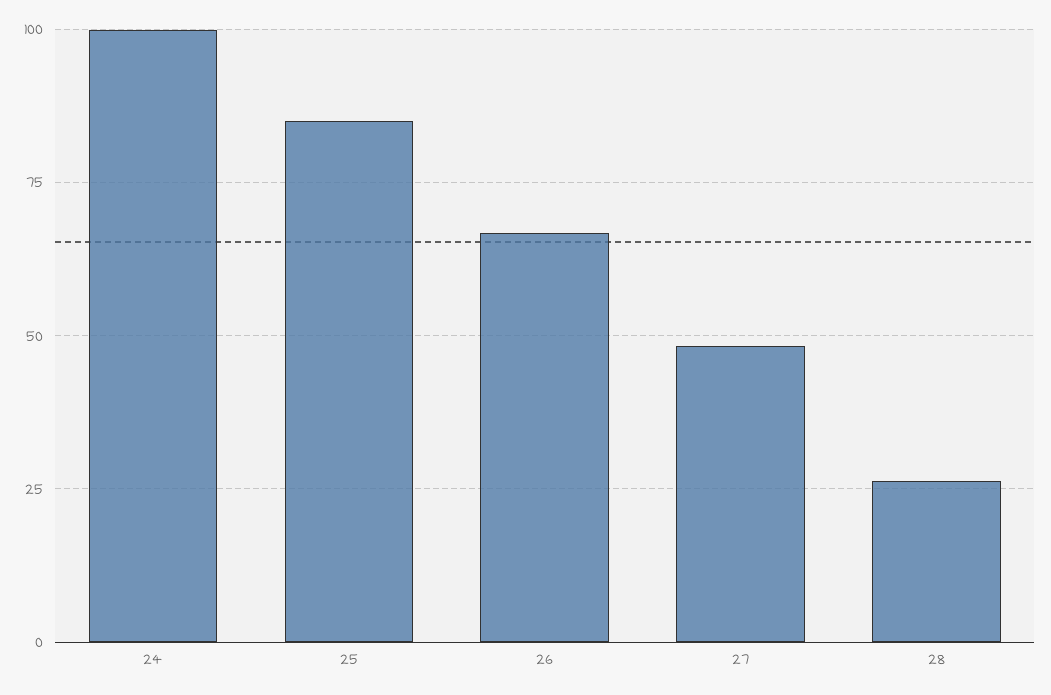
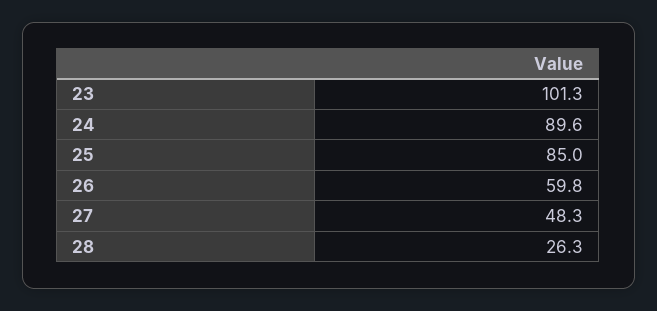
24: 100 -> 89.6
26: 67.5 -> 59.8
23: none -> 101.3

